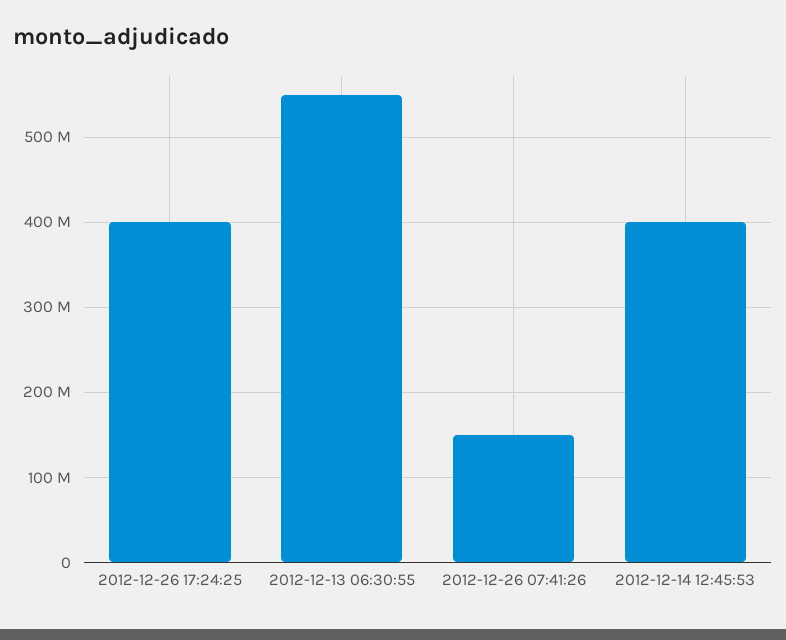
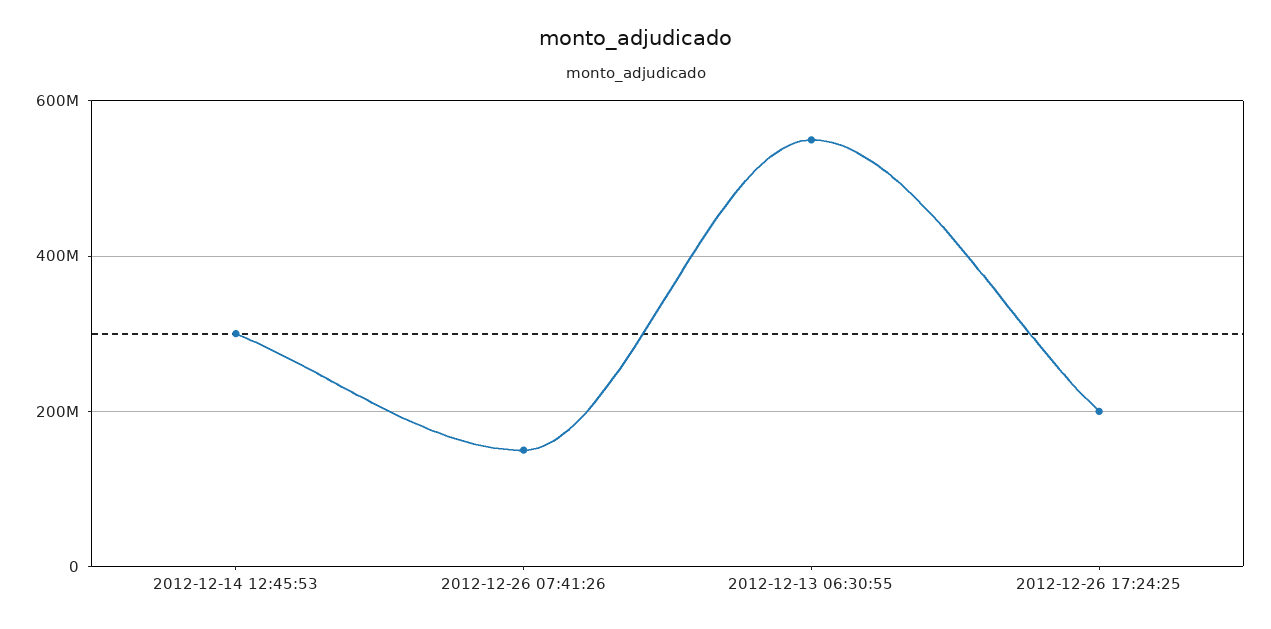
2012-12-26 17:24:25: 400000000 -> 200000000
2012-12-14 12:45:53: 400000000 -> 300000000

